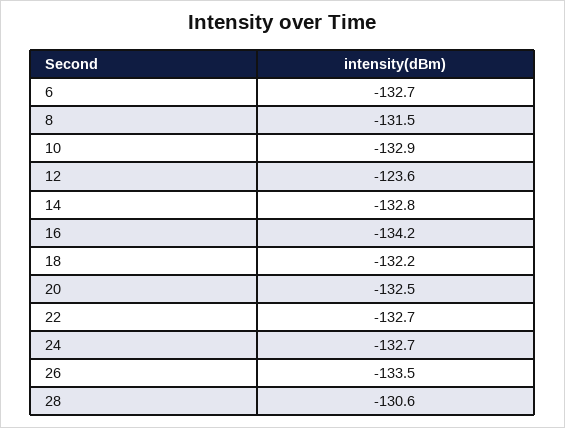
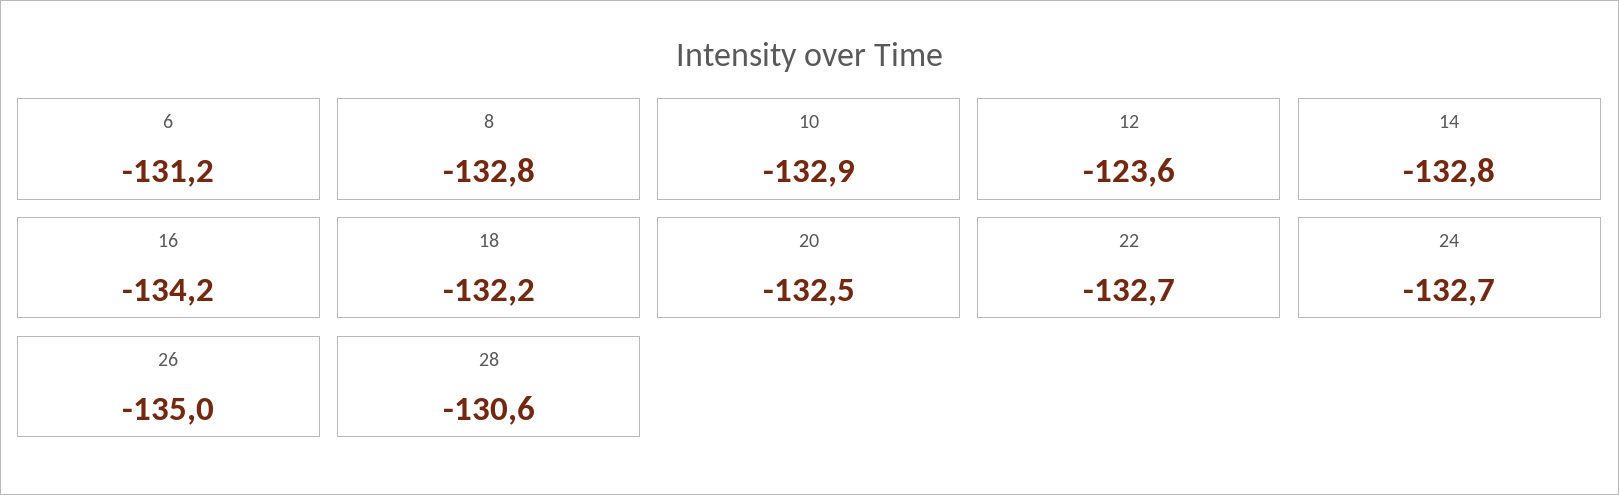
6: -132.7 -> -131.2
8: -131.5 -> -132.8
26: -133.5 -> -135

